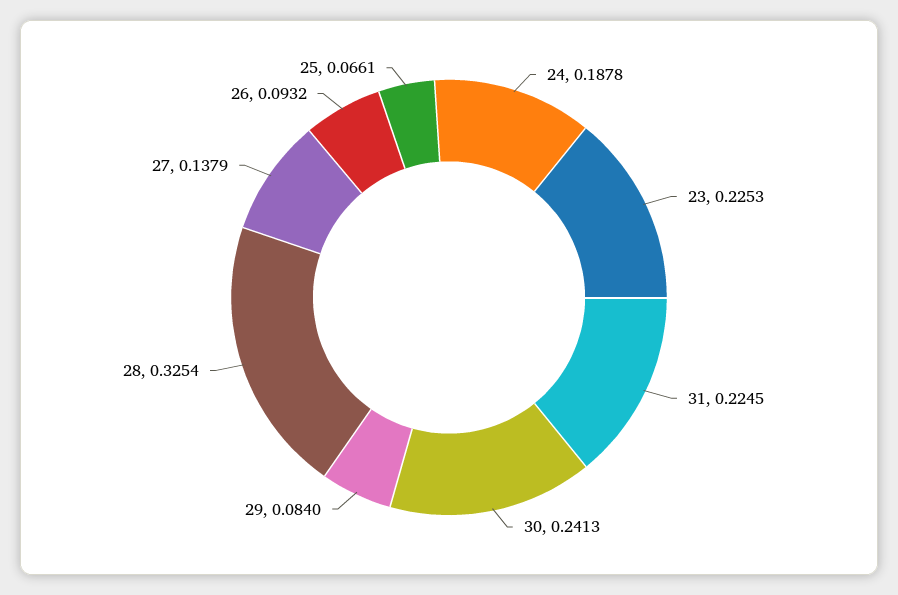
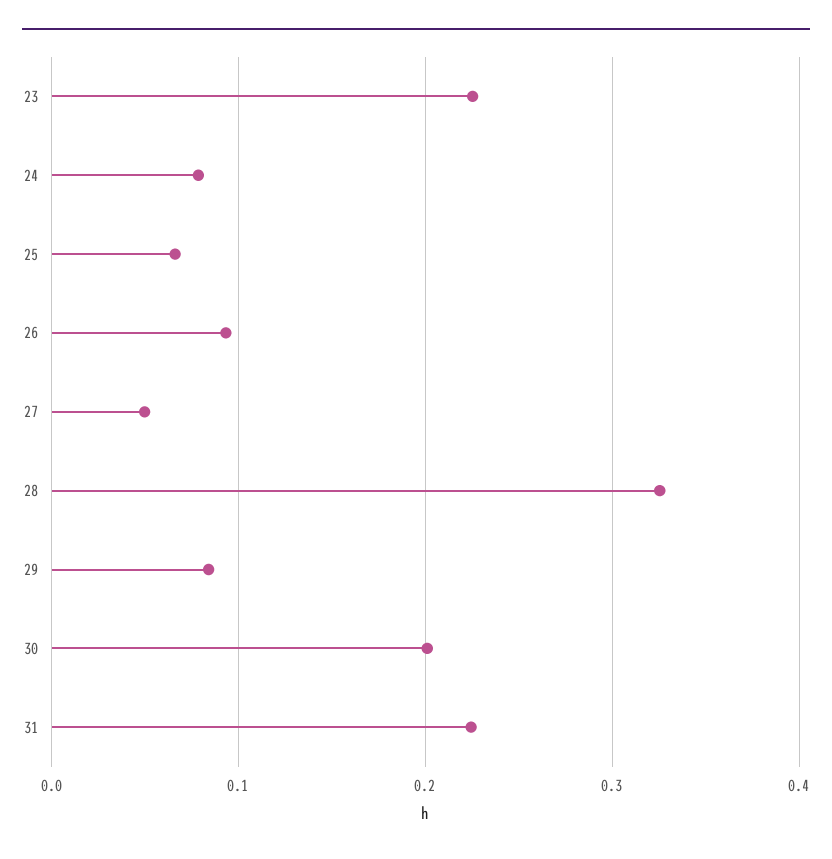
24: 0.1878 -> 0.08
30: 0.2413 -> 0.2
27: 0.1379 -> 0.05

